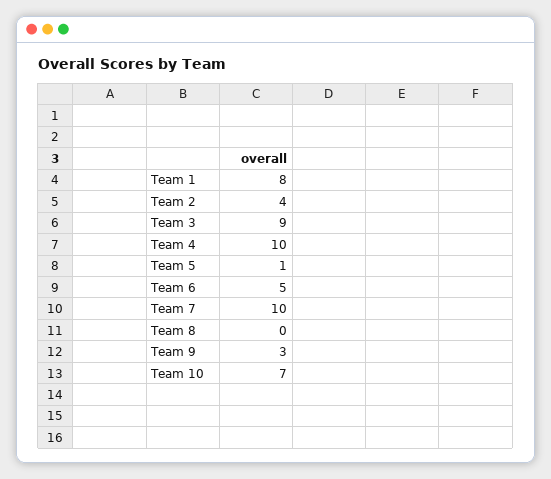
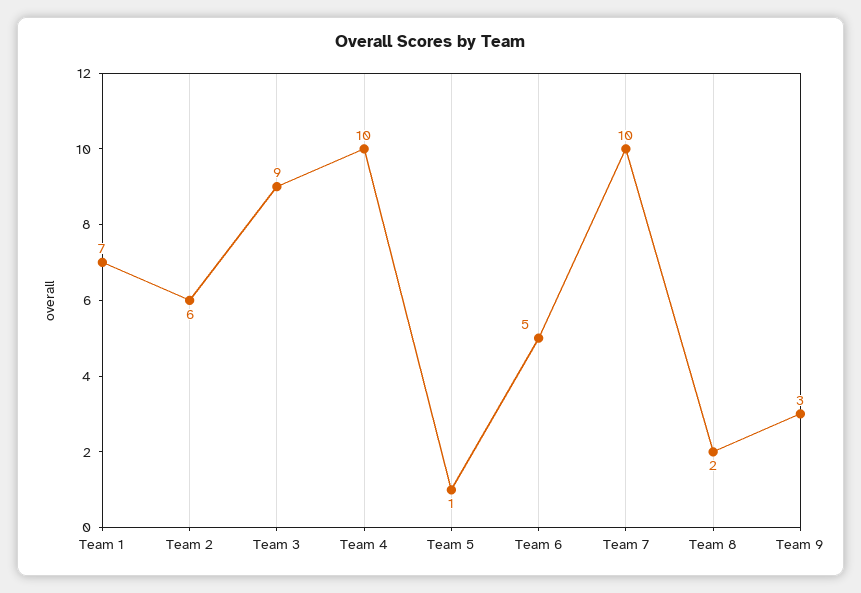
Team 1: 8 -> 7
Team 2: 4 -> 6
Team 8: 0 -> 2
Team 10: 7 -> none

